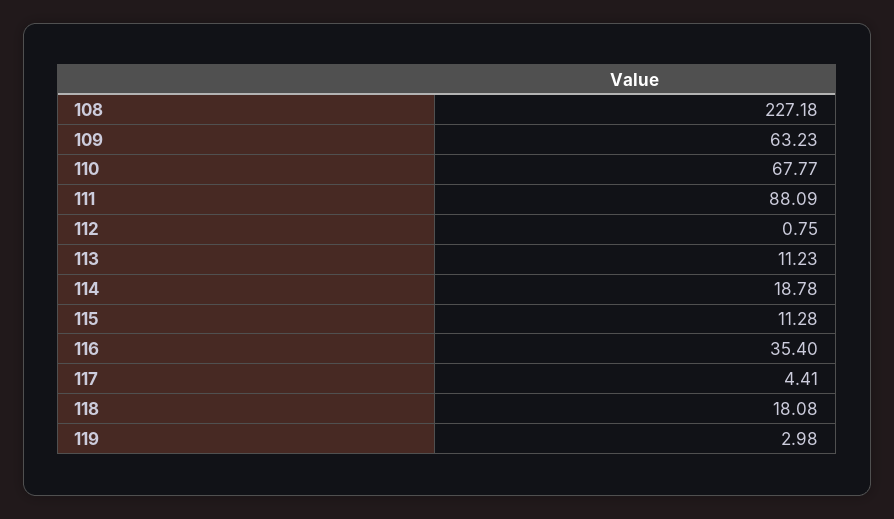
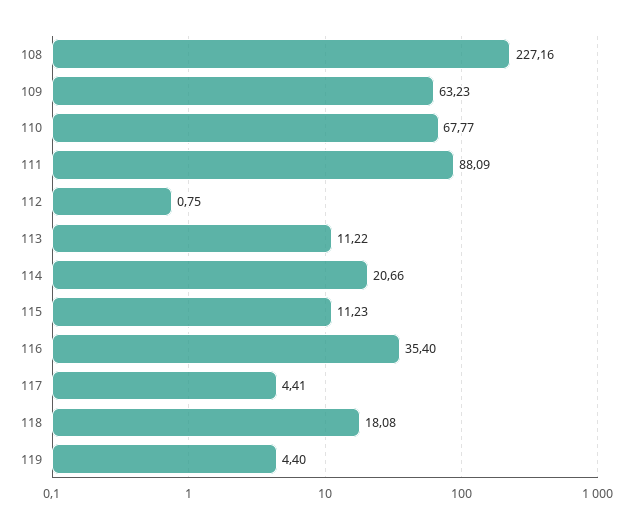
108: 227.18 -> 227.16
113: 11.23 -> 11.22
114: 18.78 -> 20.66
115: 11.28 -> 11.23
119: 2.98 -> 4.4

